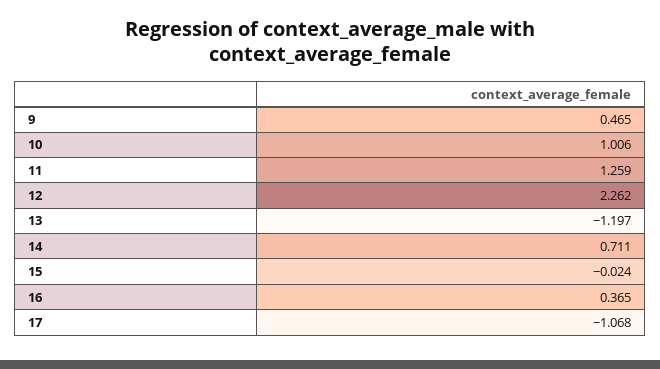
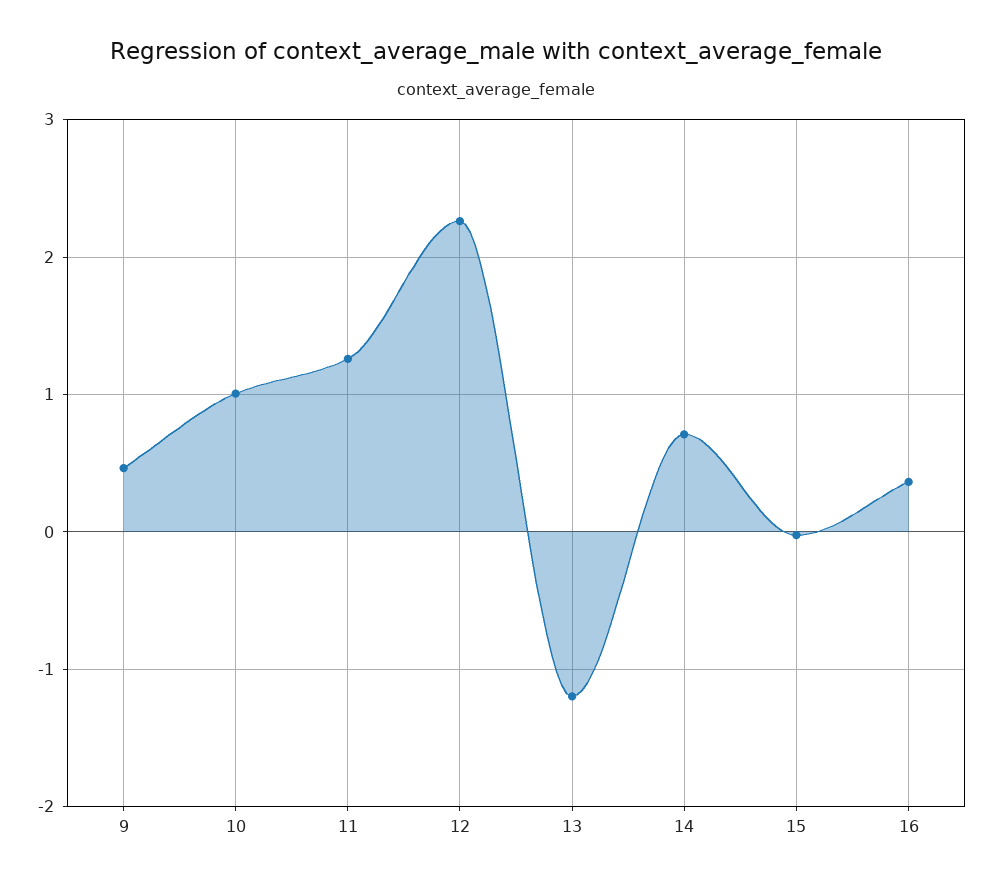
17: -1.068 -> none

